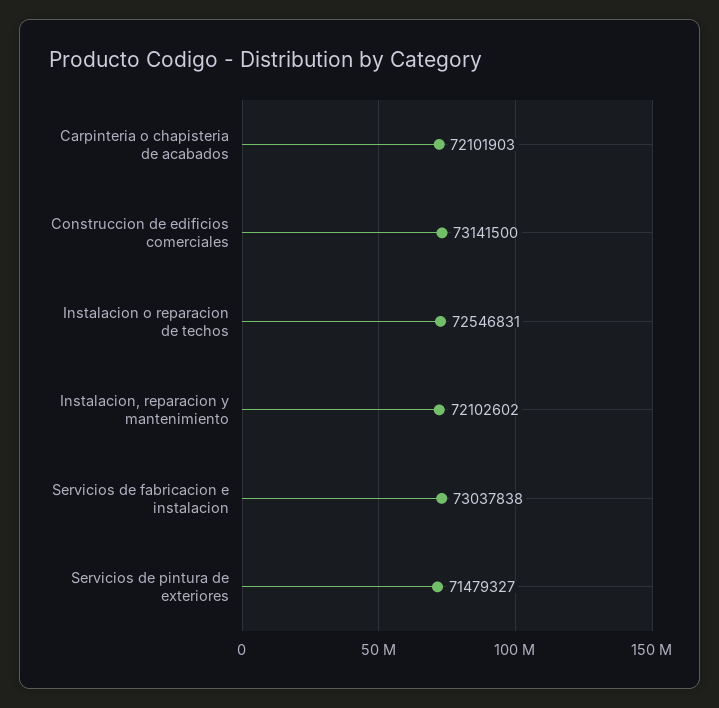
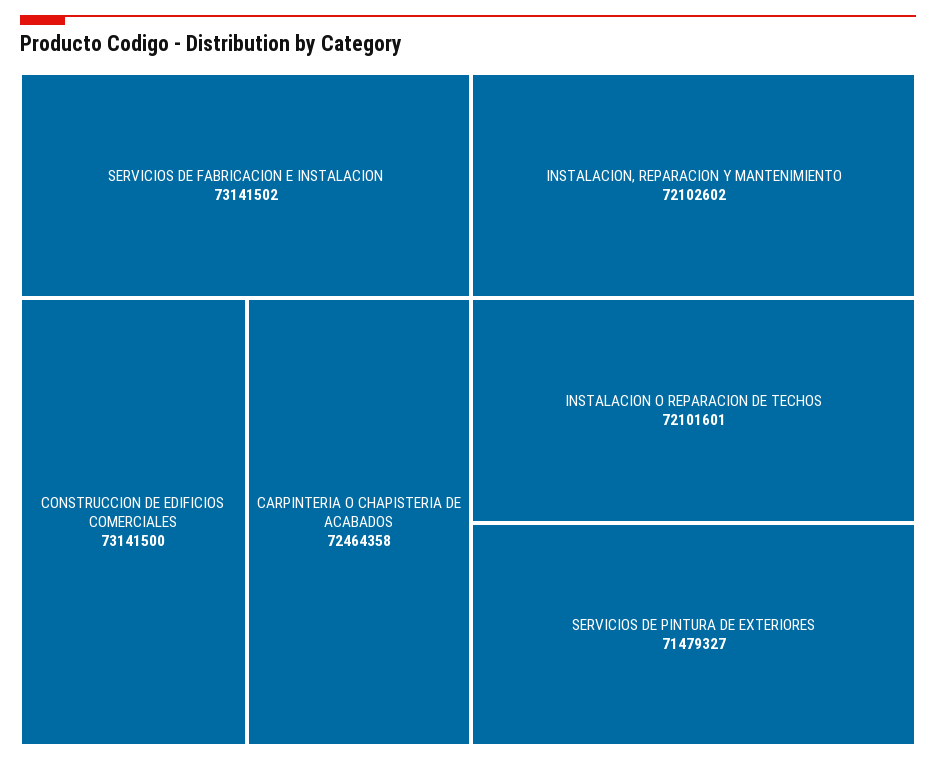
Carpinteria o chapisteria de acabados: 72101903 -> 72464358
Instalacion o reparacion de techos: 72546831 -> 72101601
Servicios de fabricacion e instalacion: 73037838 -> 73141502

